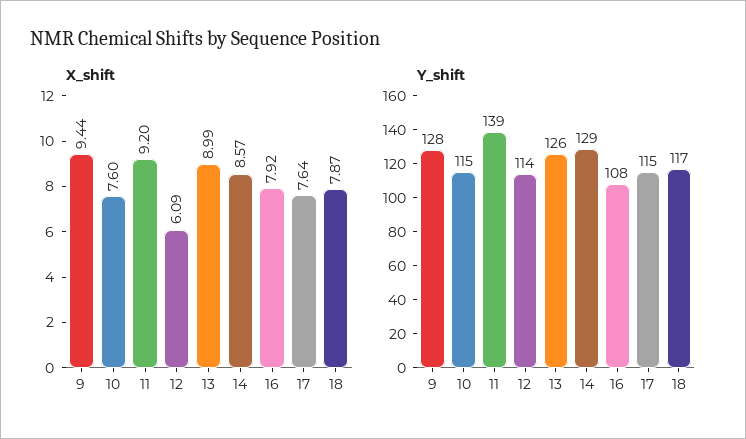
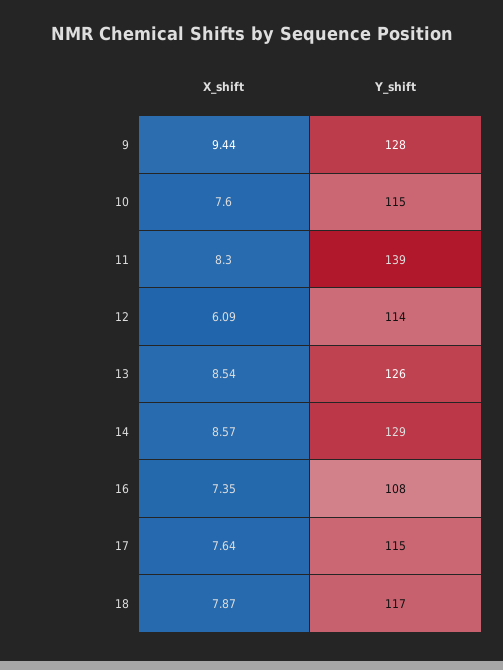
X_shift, 11: 9.2 -> 8.3
X_shift, 13: 8.99 -> 8.54
X_shift, 16: 7.92 -> 7.35

